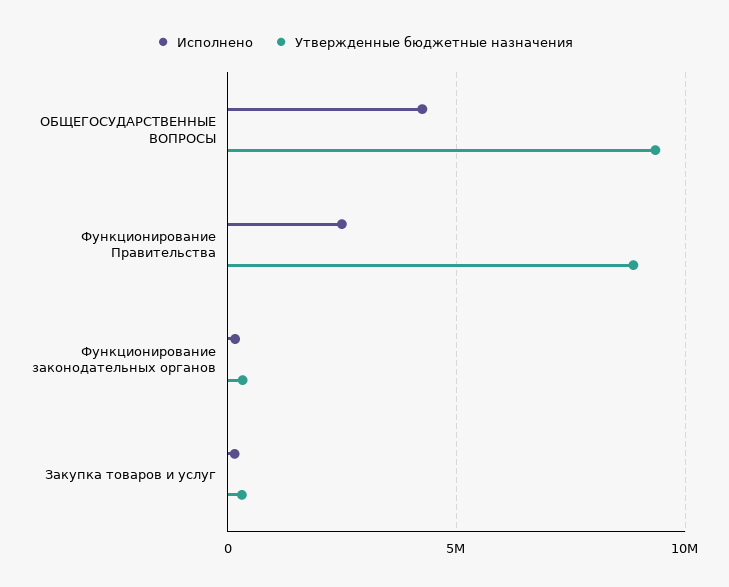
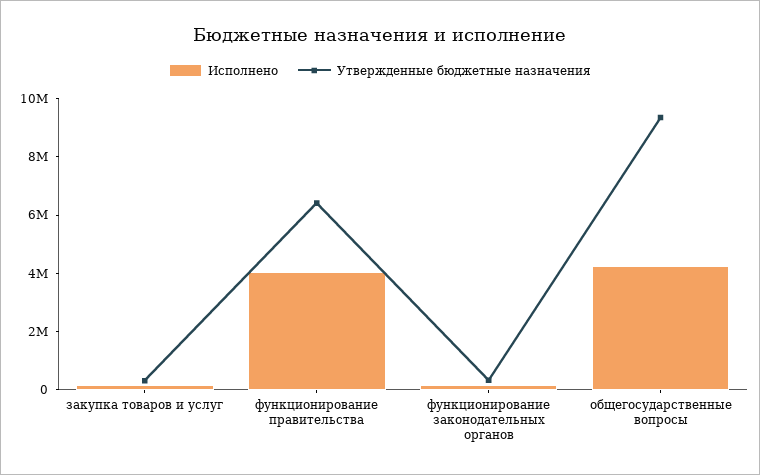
Исполнено, Функционирование Правительства: 2500000 -> 4000000
Утвержденные бюджетные назначения, Функционирование Правительства: 9000000 -> 6500000

